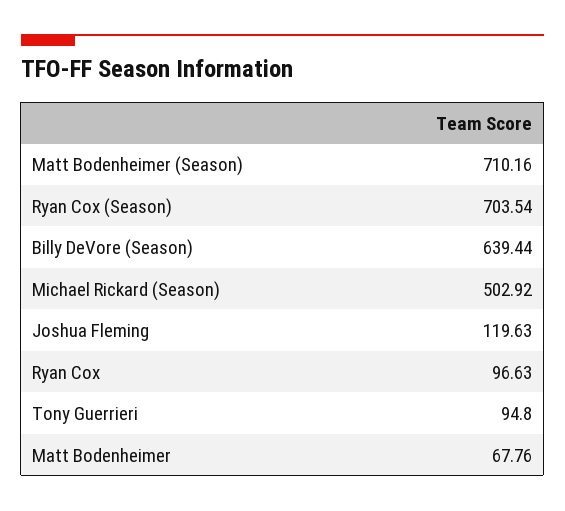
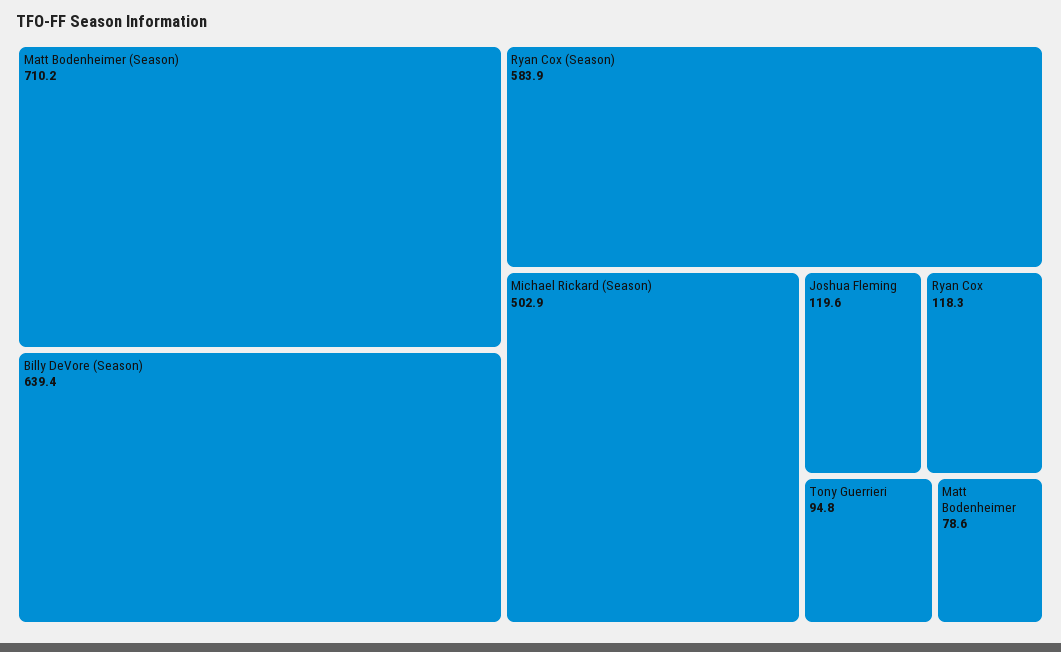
Ryan Cox (Season): 703.54 -> 583.9
Ryan Cox: 96.63 -> 118.3
Matt Bodenheimer: 67.76 -> 78.6

